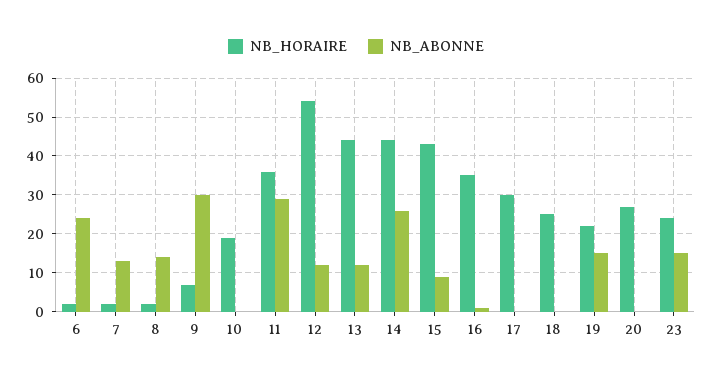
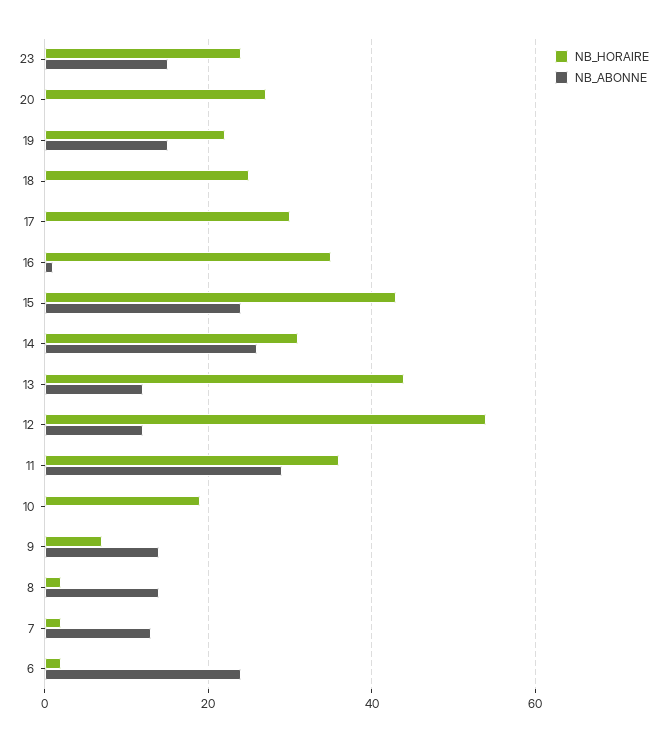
NB_ABONNE, 9: 30 -> 15
NB_HORAIRE, 14: 45 -> 30
NB_ABONNE, 15: 10 -> 25

